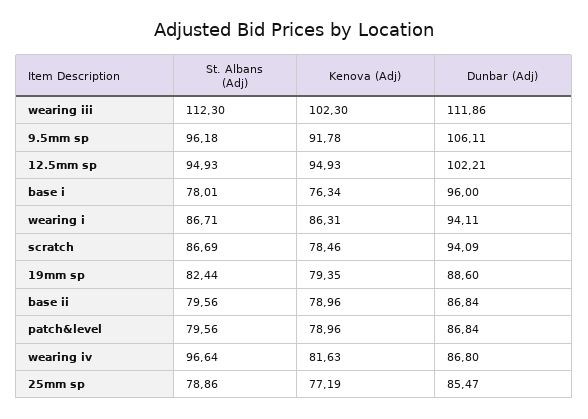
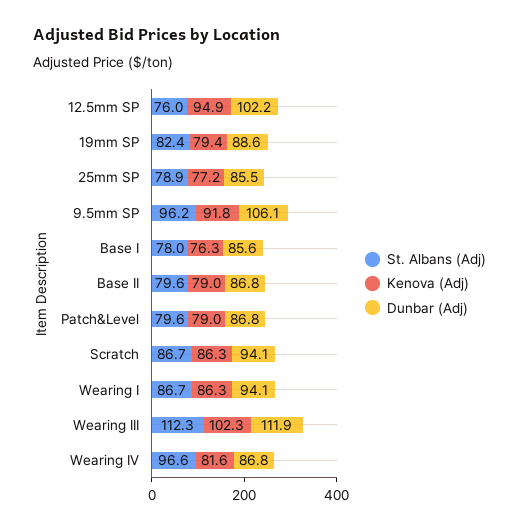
St. Albans (Adj), 12.5mm sp: 94.93 -> 76
Dunbar (Adj), base i: 96 -> 85.6
Kenova (Adj), scratch: 78.46 -> 86.3

